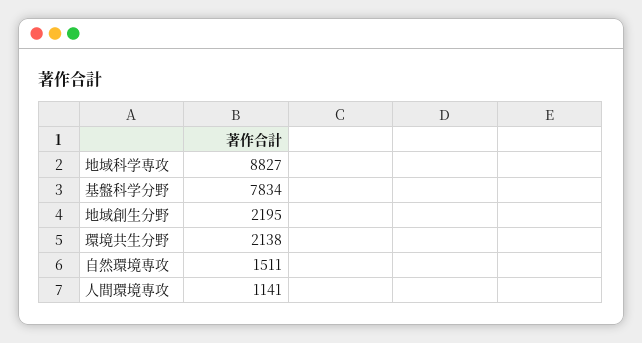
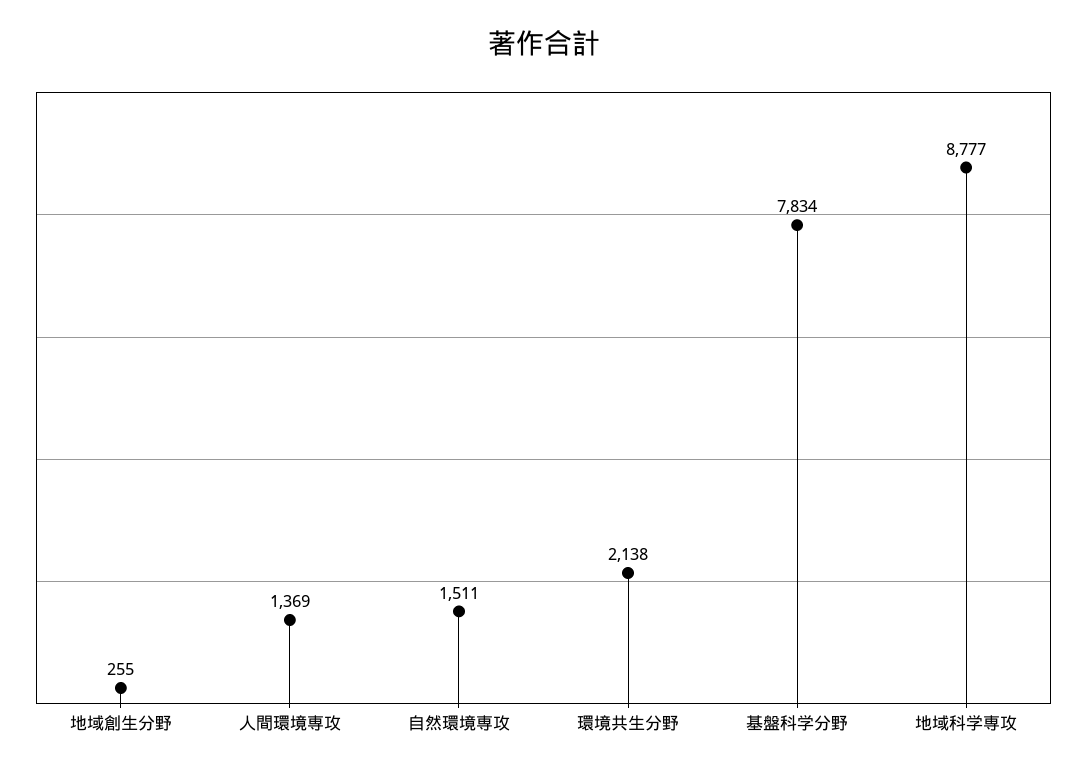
地域科学専攻: 8827 -> 8777
地域創生分野: 2195 -> 255
人間環境専攻: 1141 -> 1369

